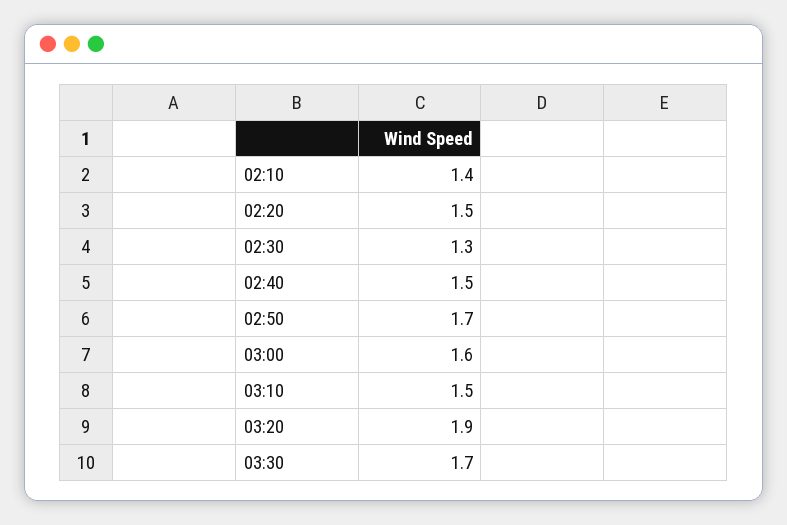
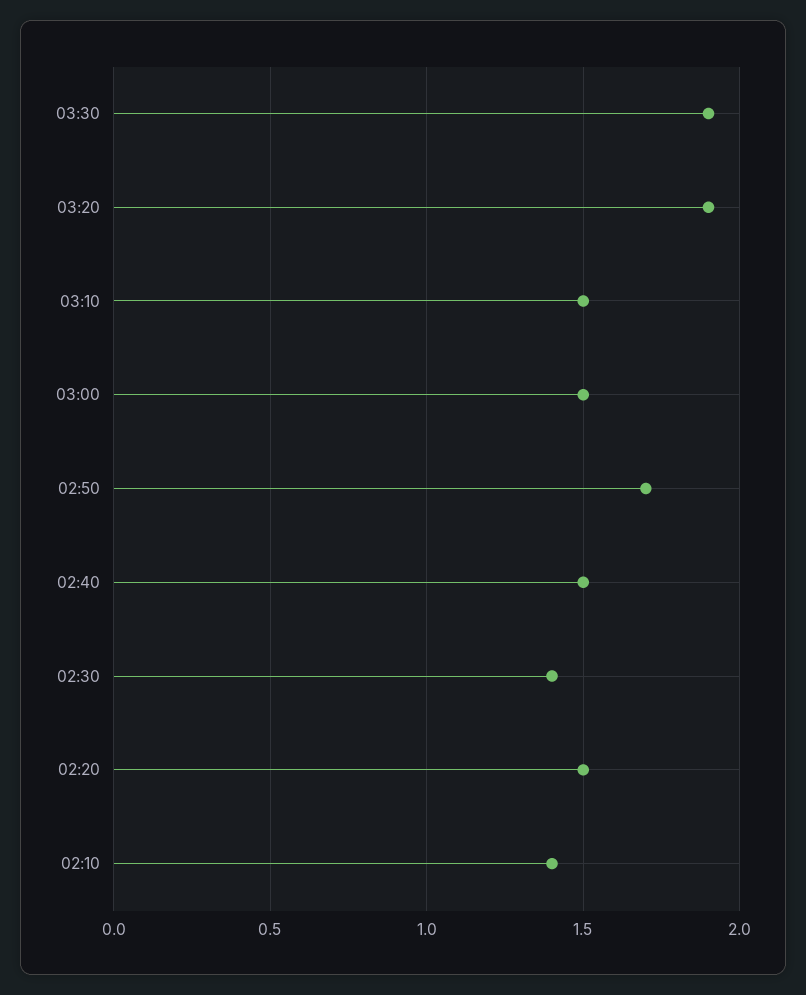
02:30: 1.3 -> 1.4
03:00: 1.6 -> 1.5
03:30: 1.7 -> 1.9

